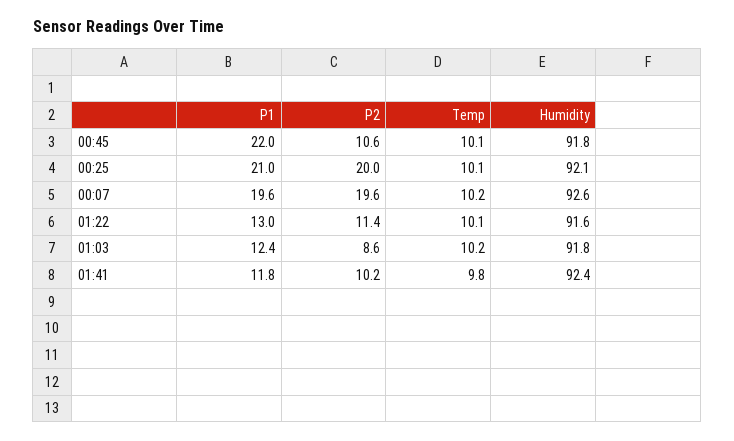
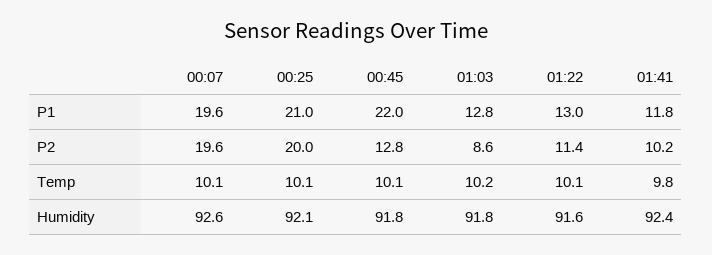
P2, 00:45: 10.6 -> 12.8
Temp, 00:07: 10.2 -> 10.1
P1, 01:03: 12.4 -> 12.8

